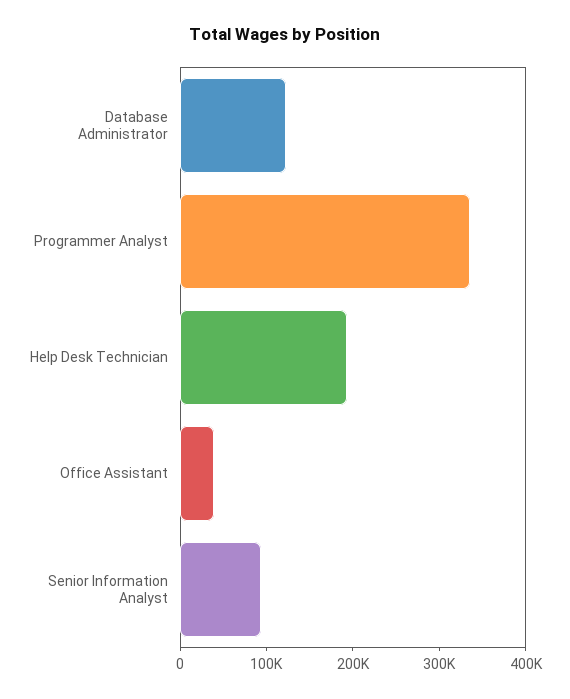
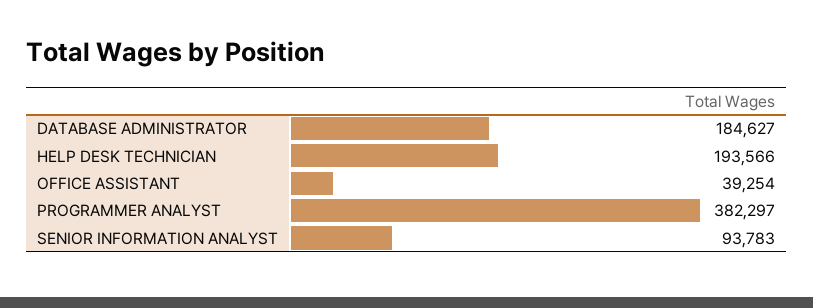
Database Administrator: 120000 -> 184627
Programmer Analyst: 340000 -> 382297

